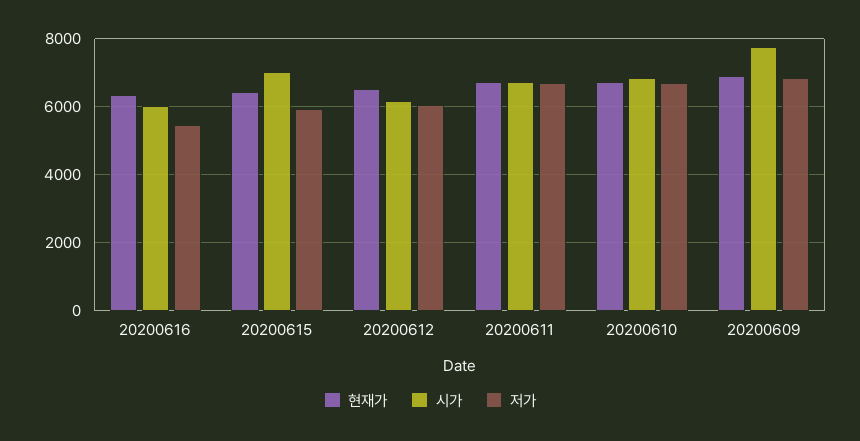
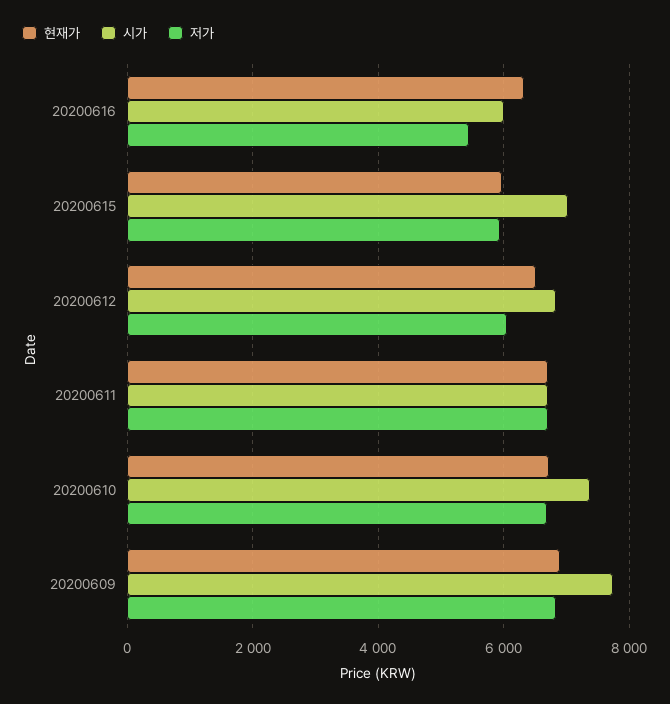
현재가, 20200615: 6400 -> 6000
시가, 20200612: 6200 -> 6800
시가, 20200610: 6800 -> 7400

